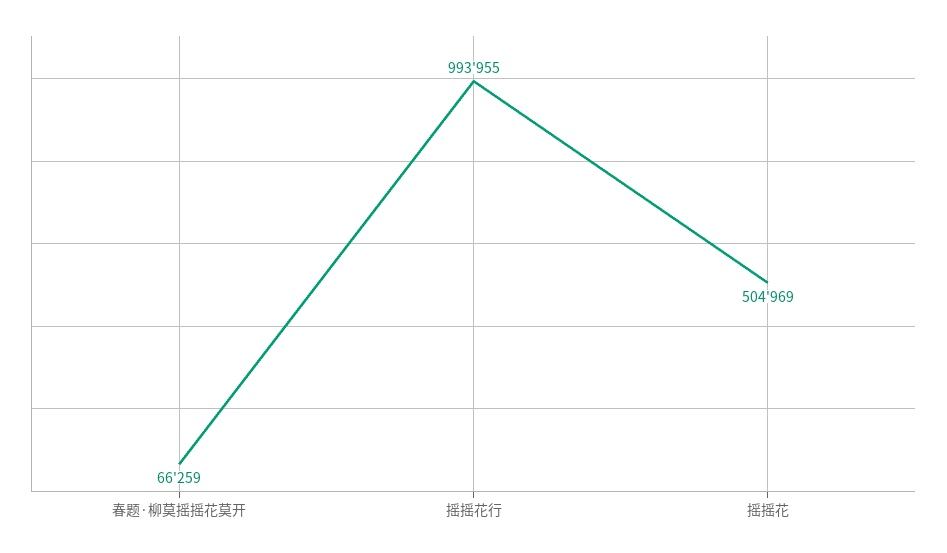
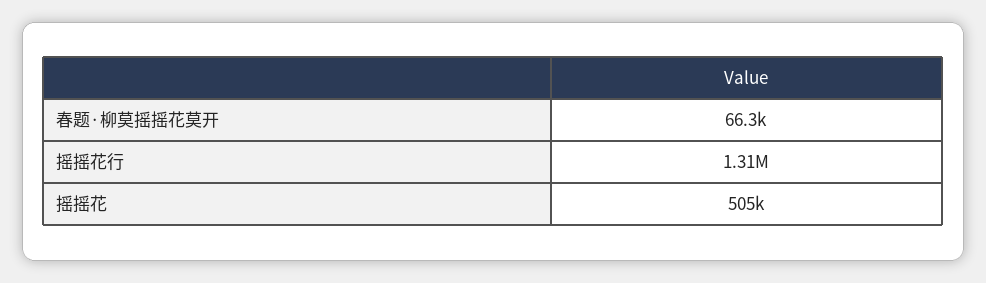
摇摇花行: 993955 -> 1310000

